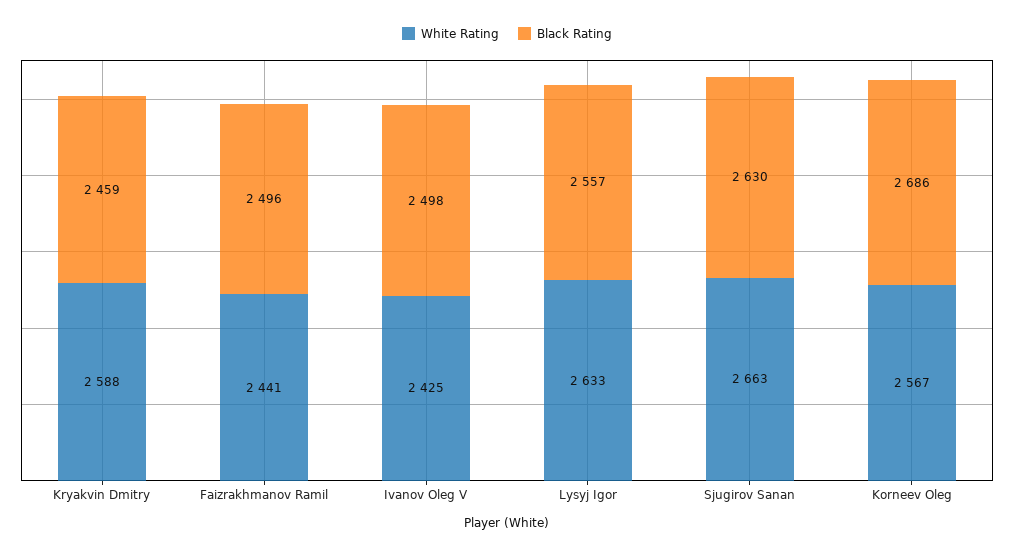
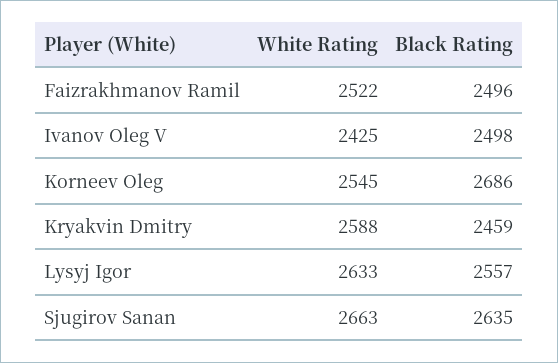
White Rating, Faizrakhmanov Ramil: 2441 -> 2522
Black Rating, Sjugirov Sanan: 2630 -> 2635
White Rating, Korneev Oleg: 2567 -> 2545

